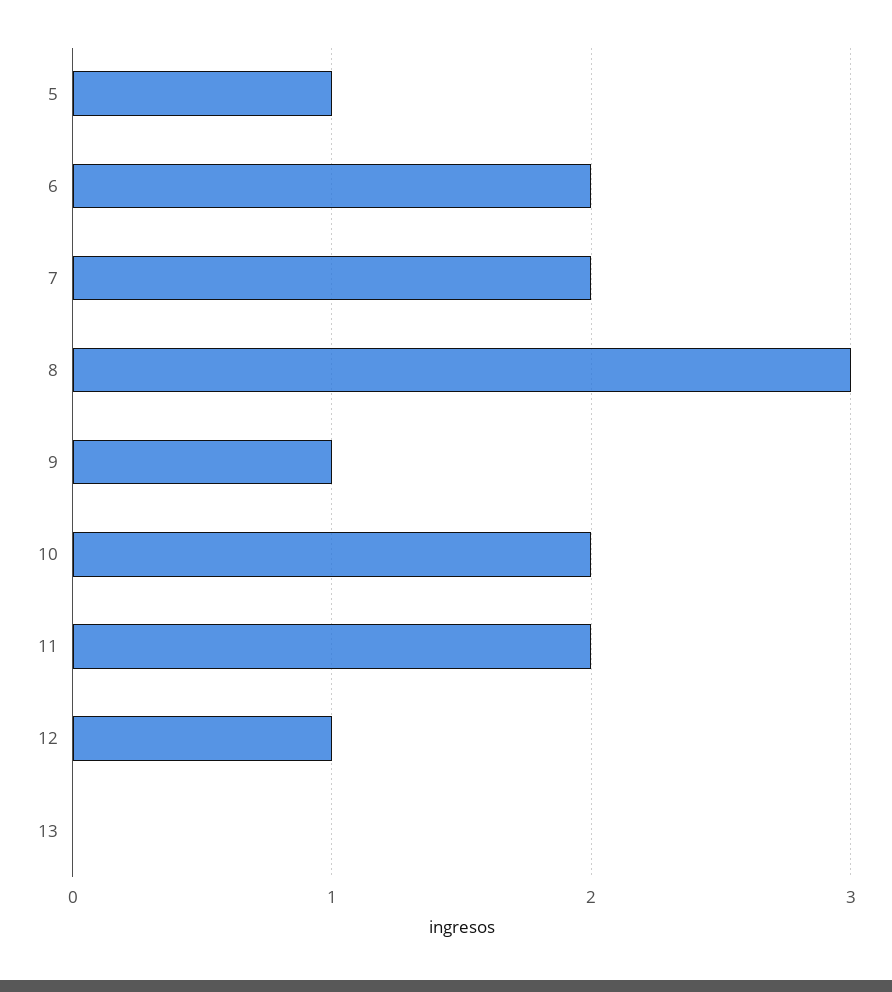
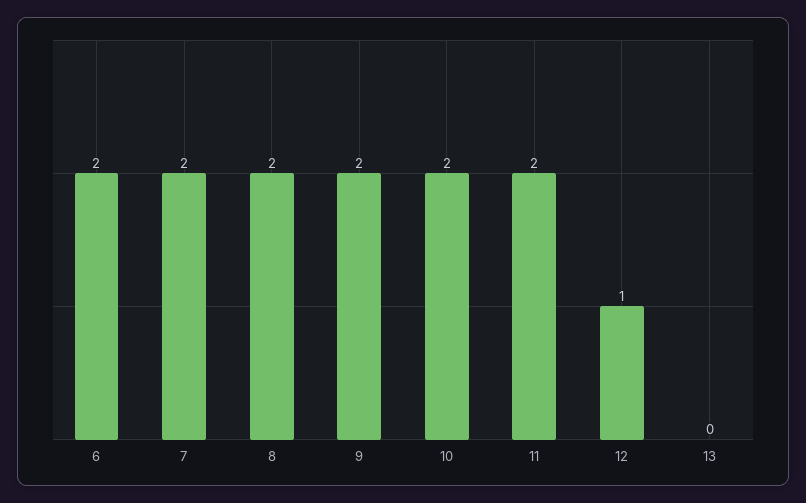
5: 1 -> none
8: 3 -> 2
9: 1 -> 2

